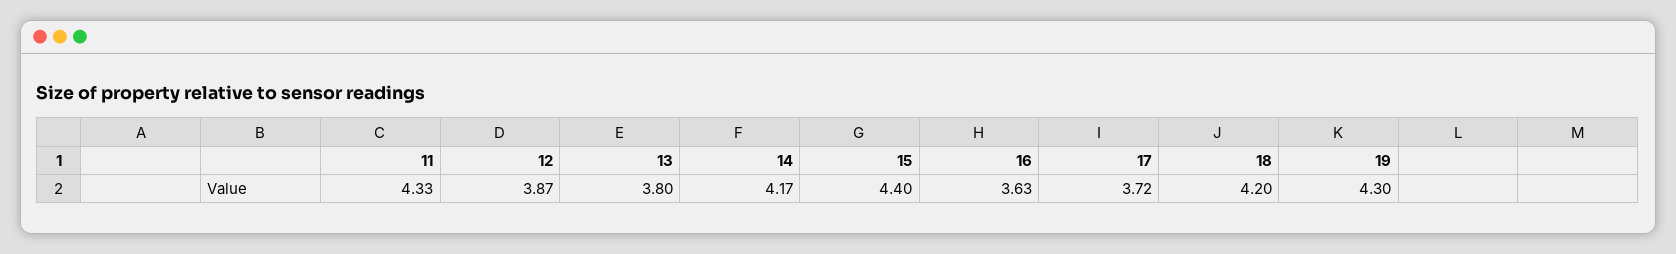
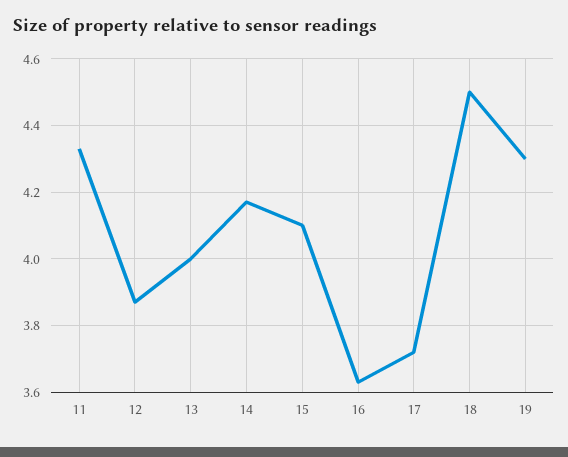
13: 3.8 -> 4
15: 4.4 -> 4.1
18: 4.2 -> 4.5

